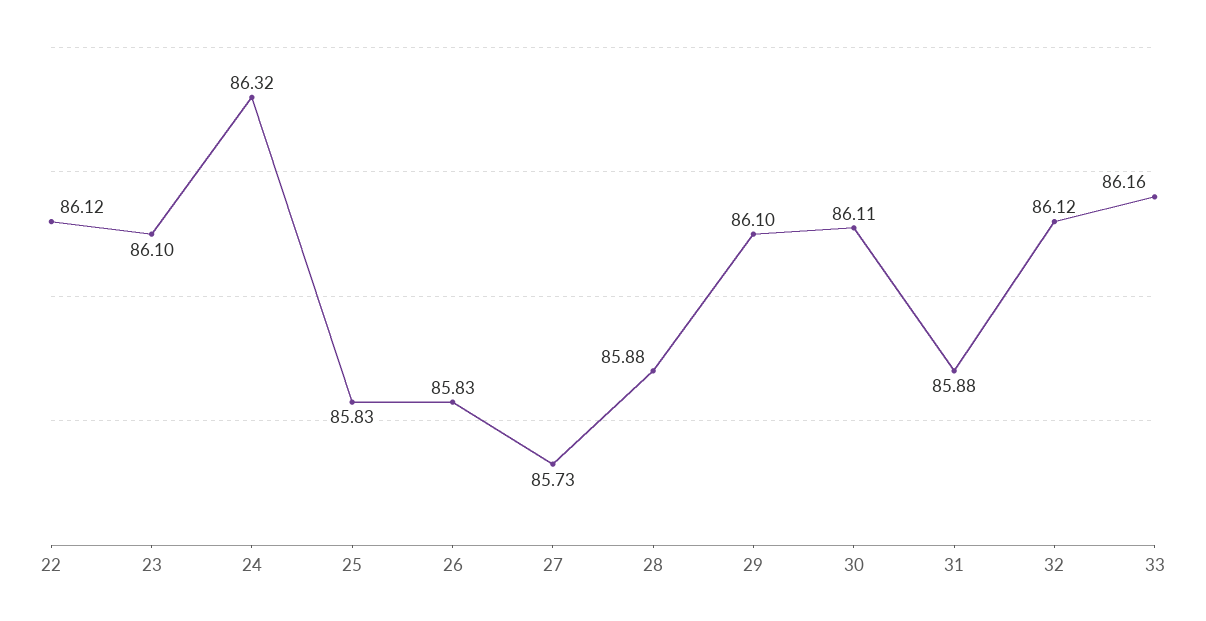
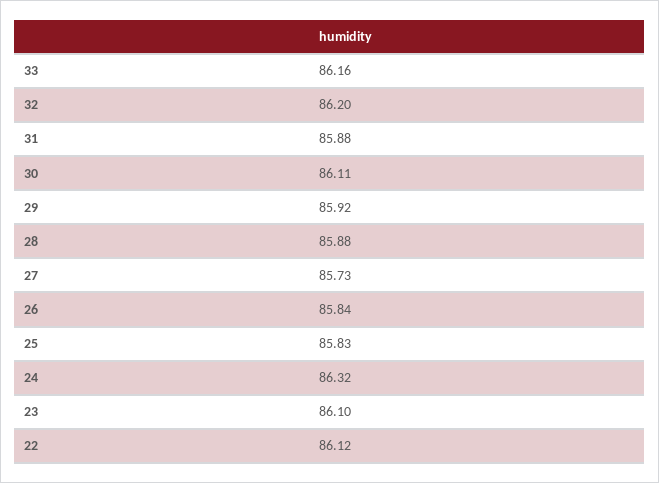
26: 85.83 -> 85.84
29: 86.1 -> 85.92
32: 86.12 -> 86.2

